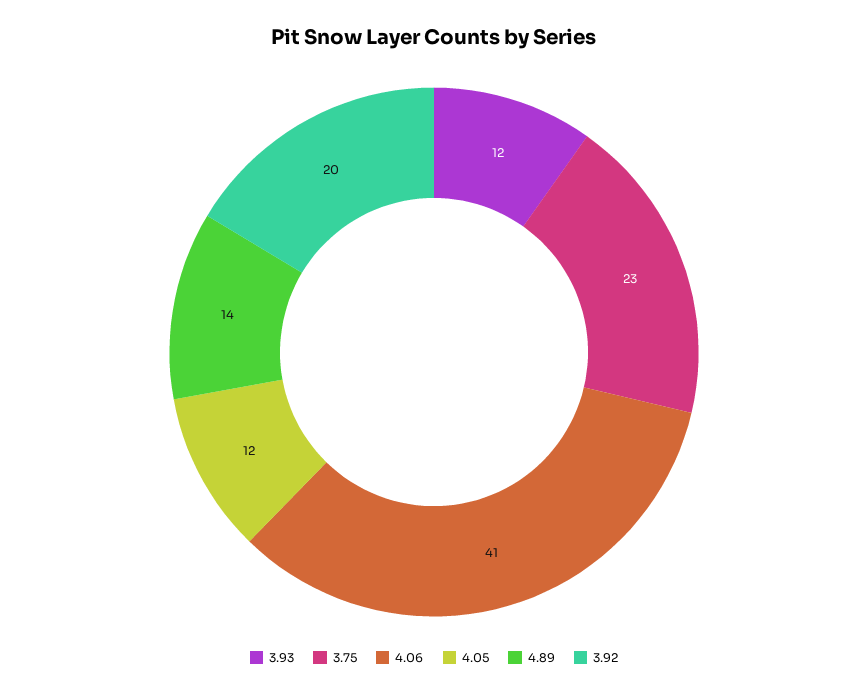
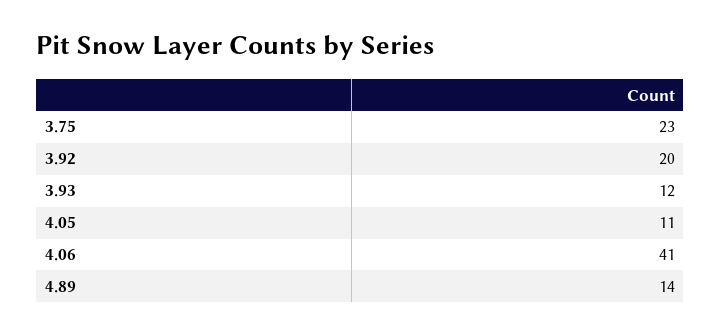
4.05: 12 -> 11

